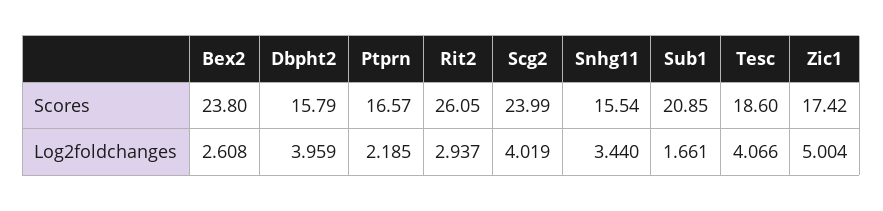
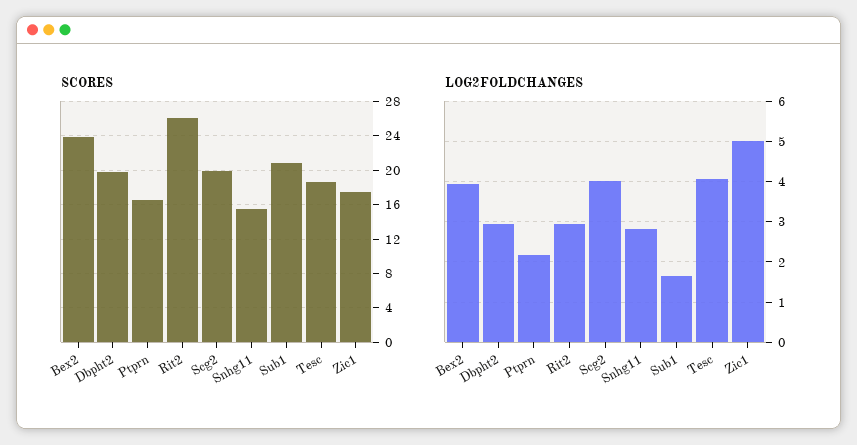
Scores, Dbpht2: 15.79 -> 20
Scores, Scg2: 23.99 -> 20
Log2foldchanges, Bex2: 2.608 -> 4
Log2foldchanges, Dbpht2: 3.959 -> 3
Log2foldchanges, Snhg11: 3.44 -> 2.8

